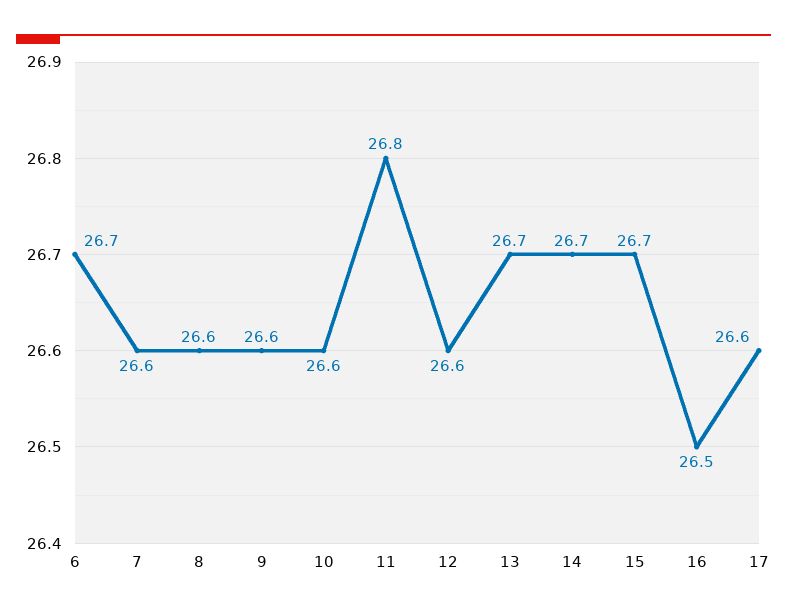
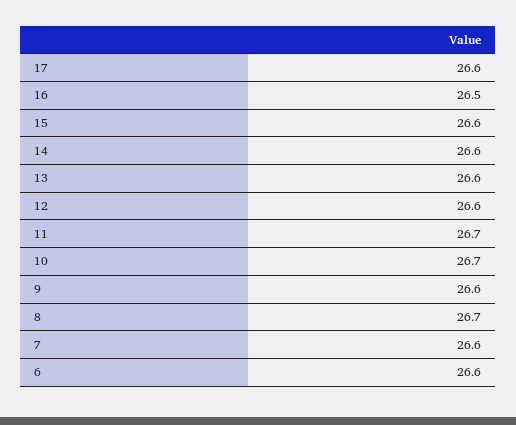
6: 26.7 -> 26.6
8: 26.6 -> 26.7
10: 26.6 -> 26.7
11: 26.8 -> 26.7
13: 26.7 -> 26.6
14: 26.7 -> 26.6
15: 26.7 -> 26.6

